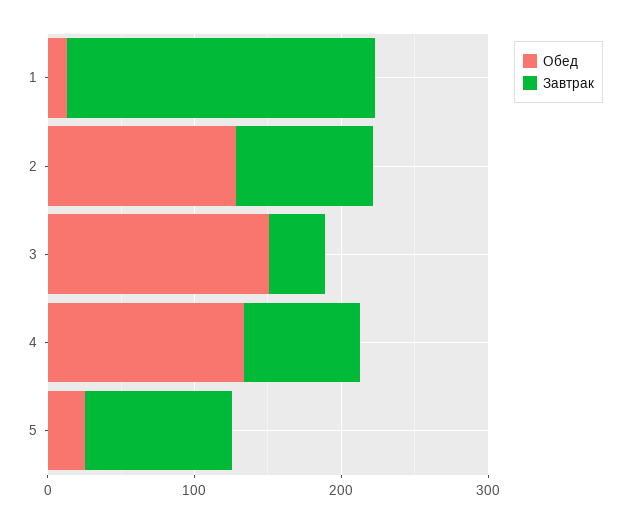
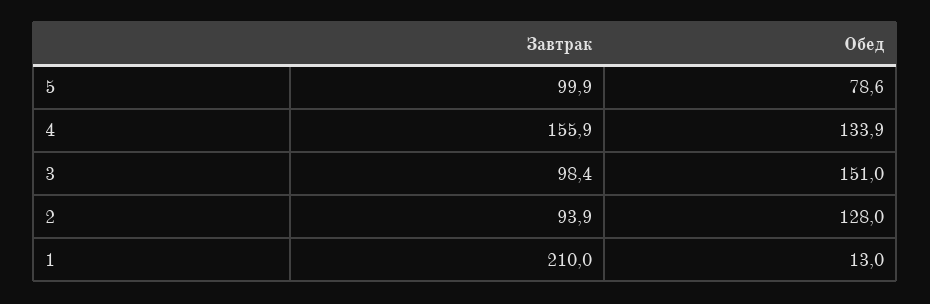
Завтрак, 3: 40 -> 98.4
Завтрак, 4: 80 -> 155.9
Обед, 5: 20 -> 78.6

